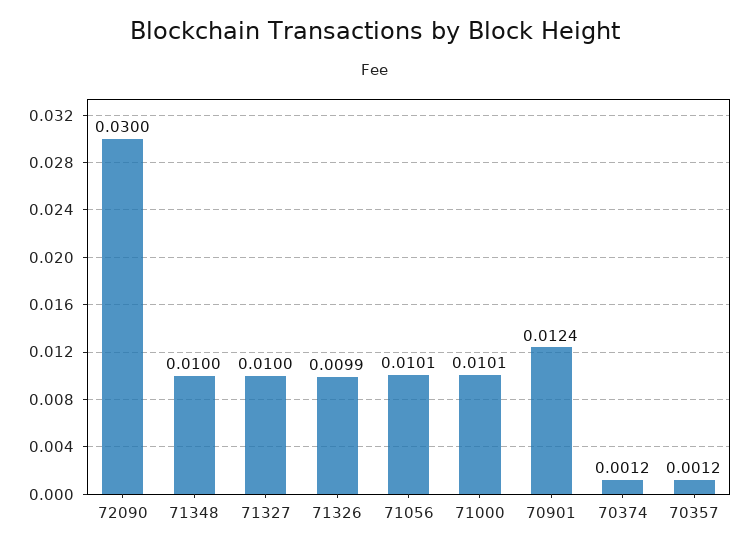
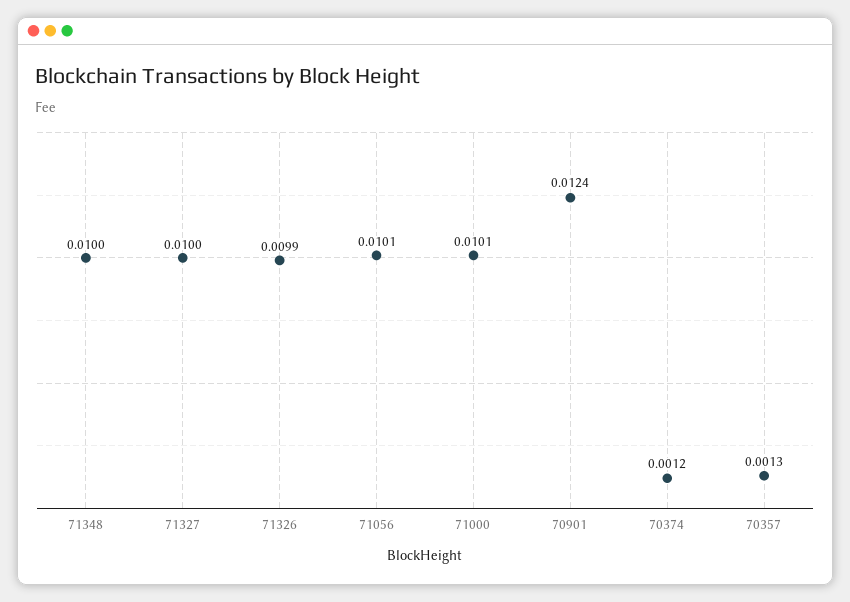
72090: 0.03 -> none
70357: 0.0012 -> 0.0013

